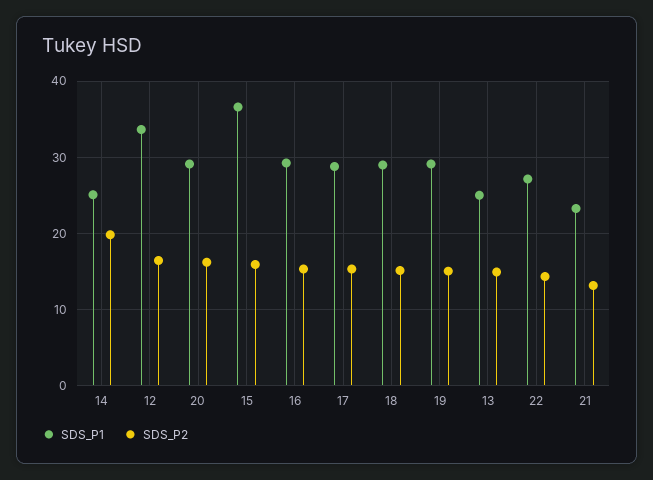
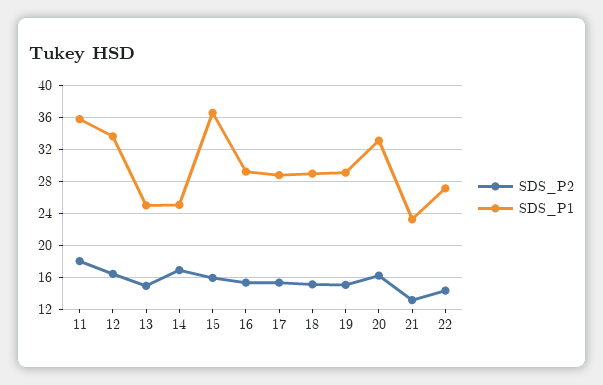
SDS_P2, 14: 20 -> 17
SDS_P1, 20: 29 -> 33
SDS_P2, 11: none -> 18
SDS_P1, 11: none -> 36

